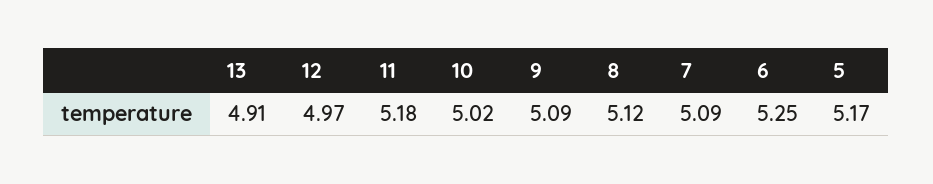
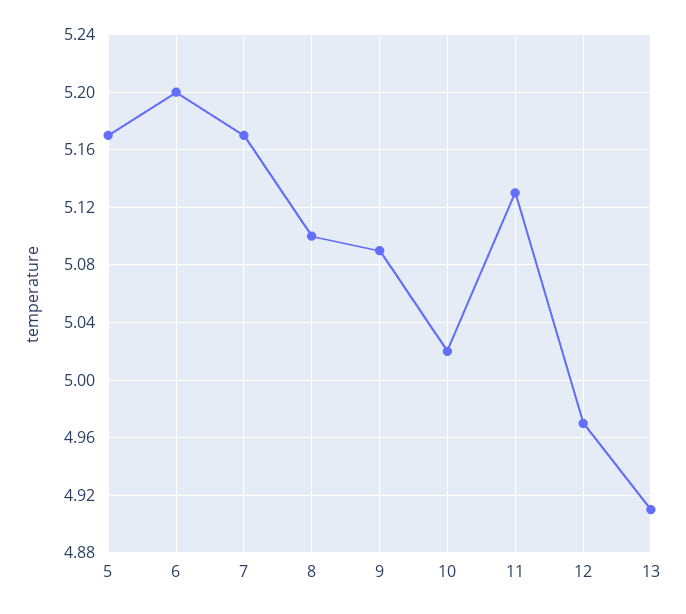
11: 5.18 -> 5.13
8: 5.12 -> 5.1
7: 5.09 -> 5.17
6: 5.25 -> 5.2

